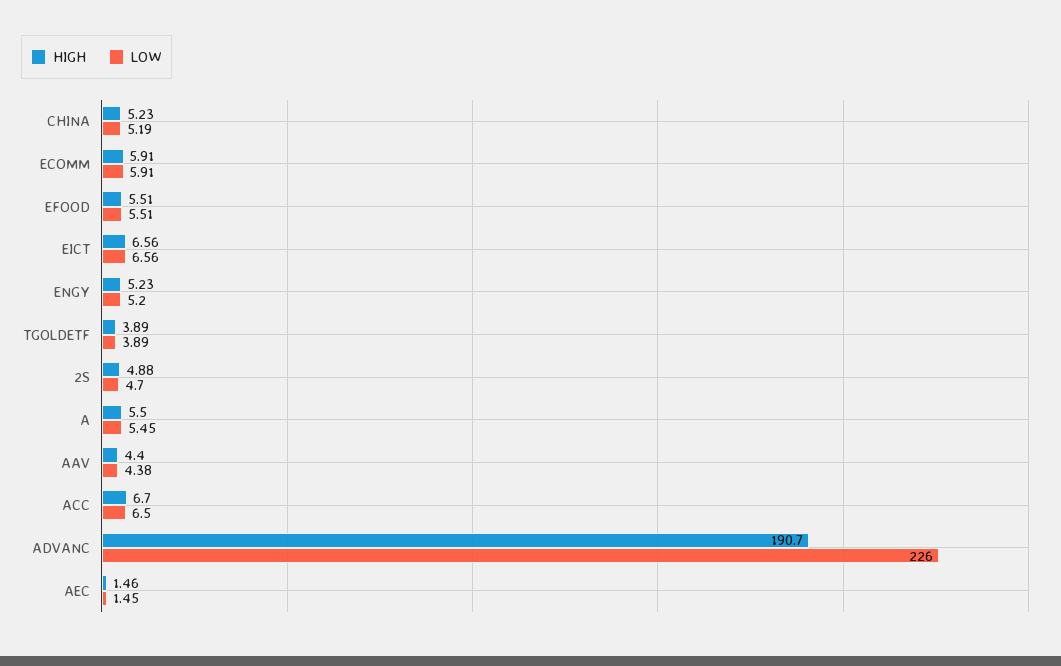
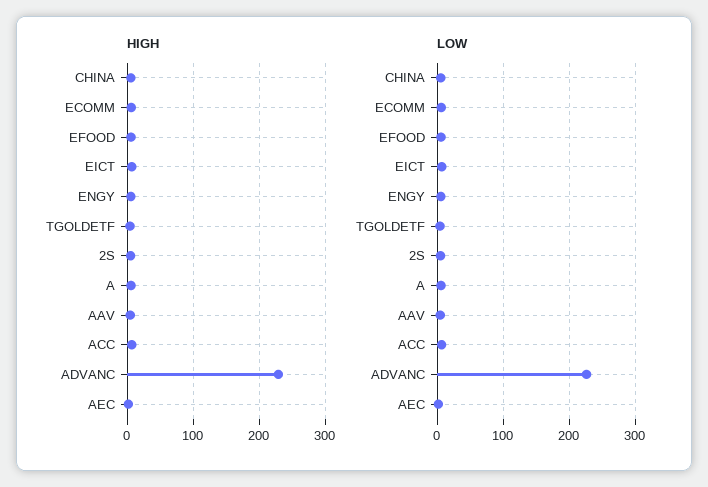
HIGH, ADVANC: 190.7 -> 230

